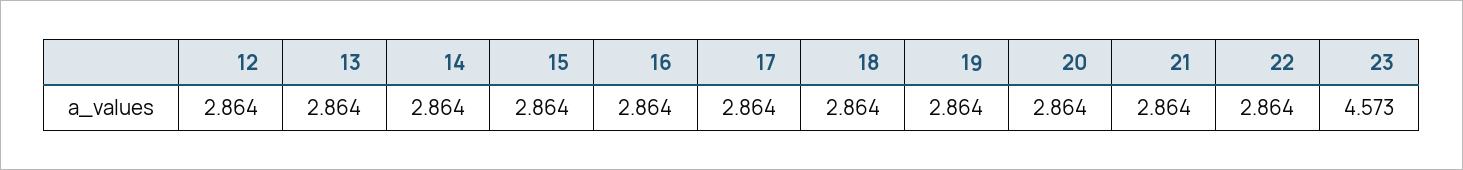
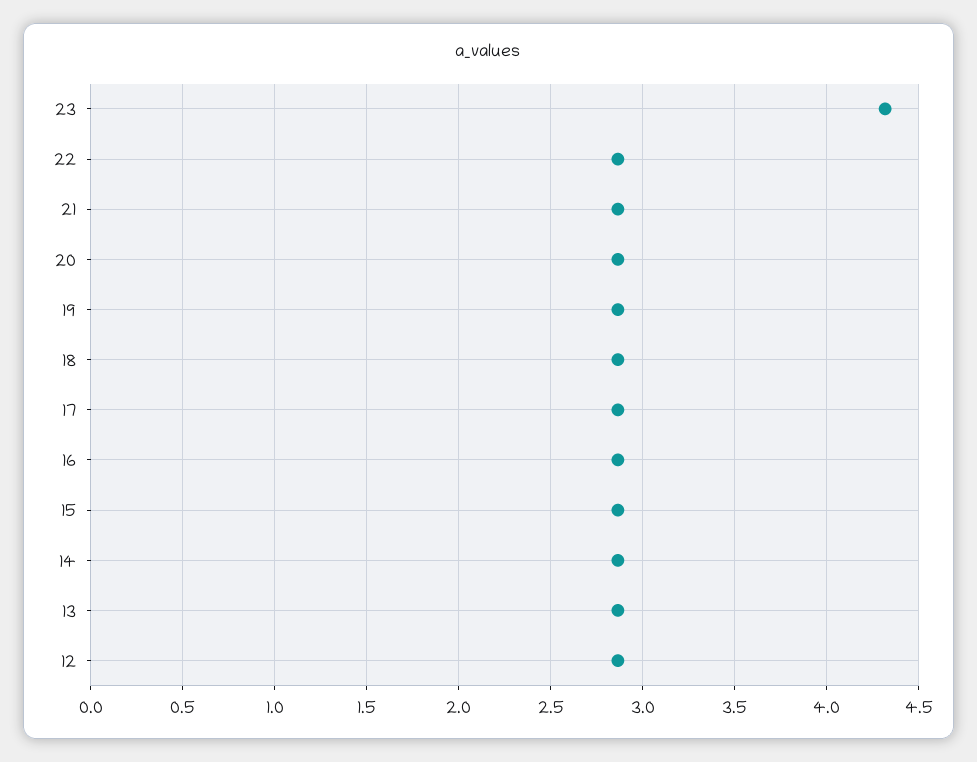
23: 4.573 -> 4.3

